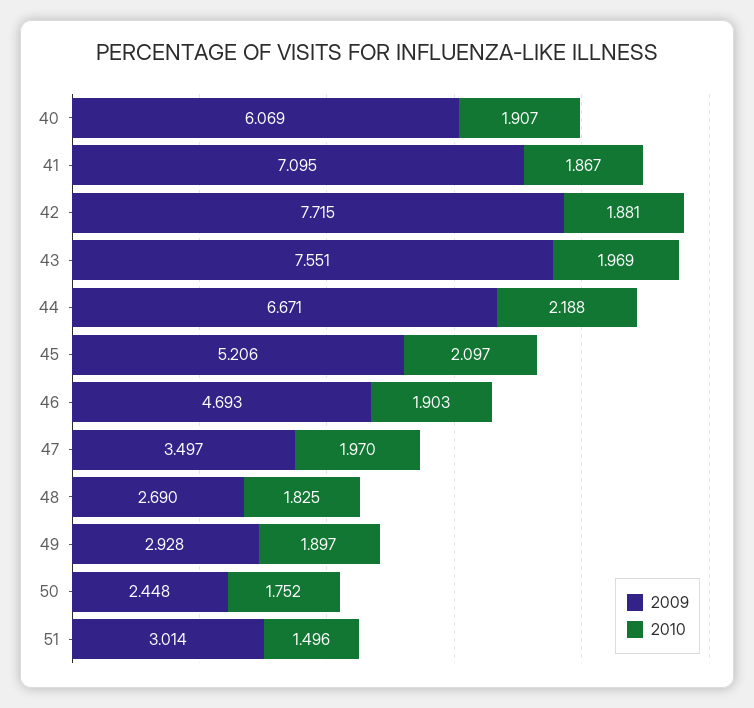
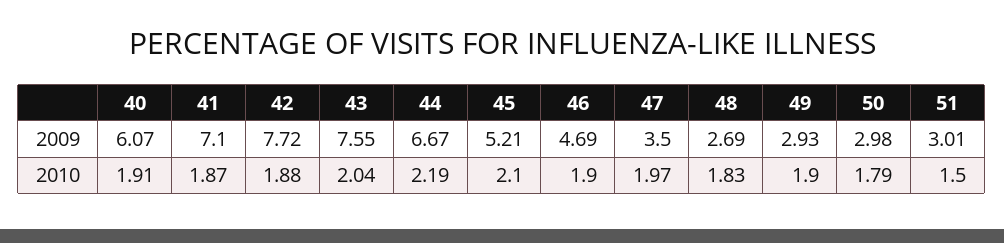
2010, 43: 1.969 -> 2.04
2009, 50: 2.448 -> 2.98
2010, 50: 1.752 -> 1.79

